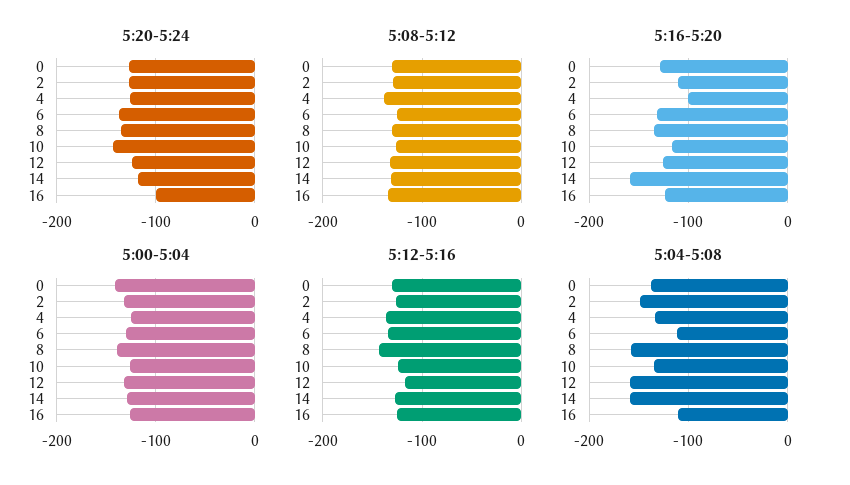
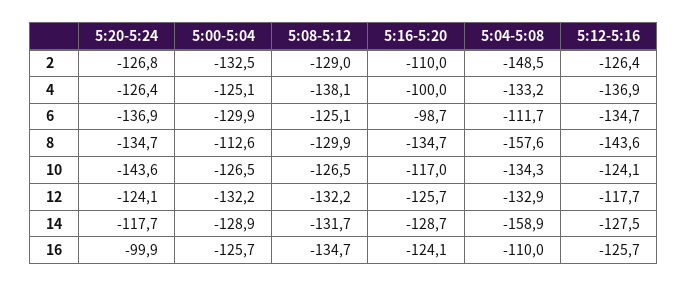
5:20-5:24, 0: -130 -> none
5:08-5:12, 0: -130 -> none
5:16-5:20, 0: -130 -> none
5:16-5:20, 6: -130 -> -98.7
5:16-5:20, 14: -160 -> -128.7
5:00-5:04, 0: -140 -> none
5:00-5:04, 8: -140 -> -112.6
5:12-5:16, 0: -130 -> none
5:04-5:08, 0: -140 -> none
5:04-5:08, 12: -160 -> -132.9

